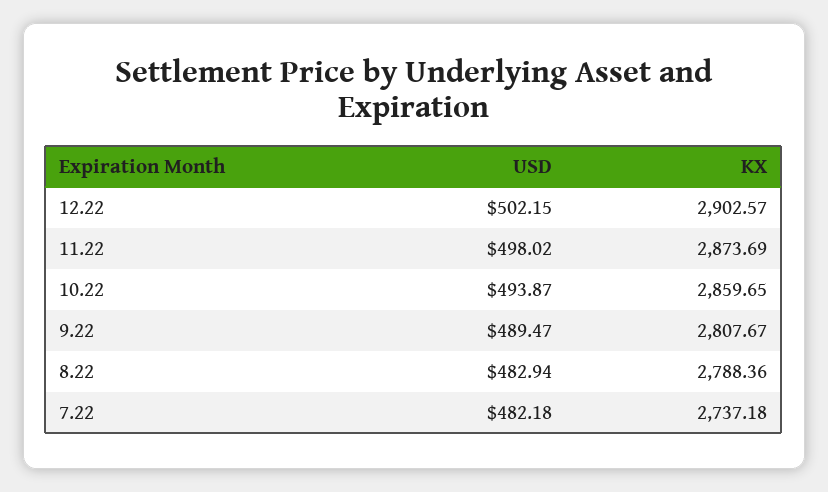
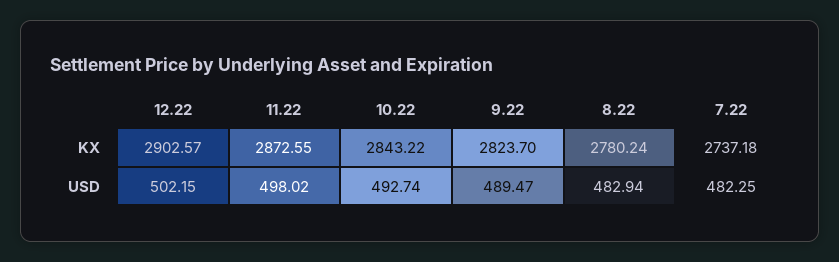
KX, 11.22: 2873.69 -> 2872.55
USD, 10.22: 493.87 -> 492.74
KX, 10.22: 2859.65 -> 2843.22
KX, 9.22: 2807.67 -> 2823.7
KX, 8.22: 2788.36 -> 2780.24
USD, 7.22: 482.18 -> 482.25

